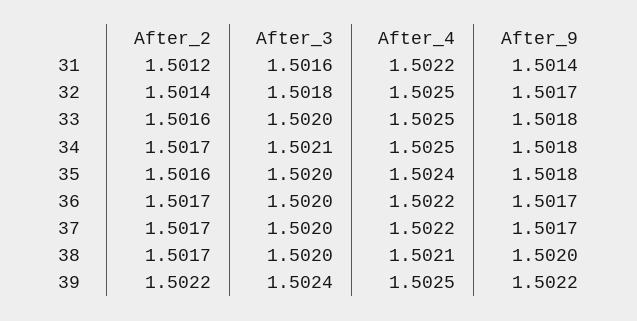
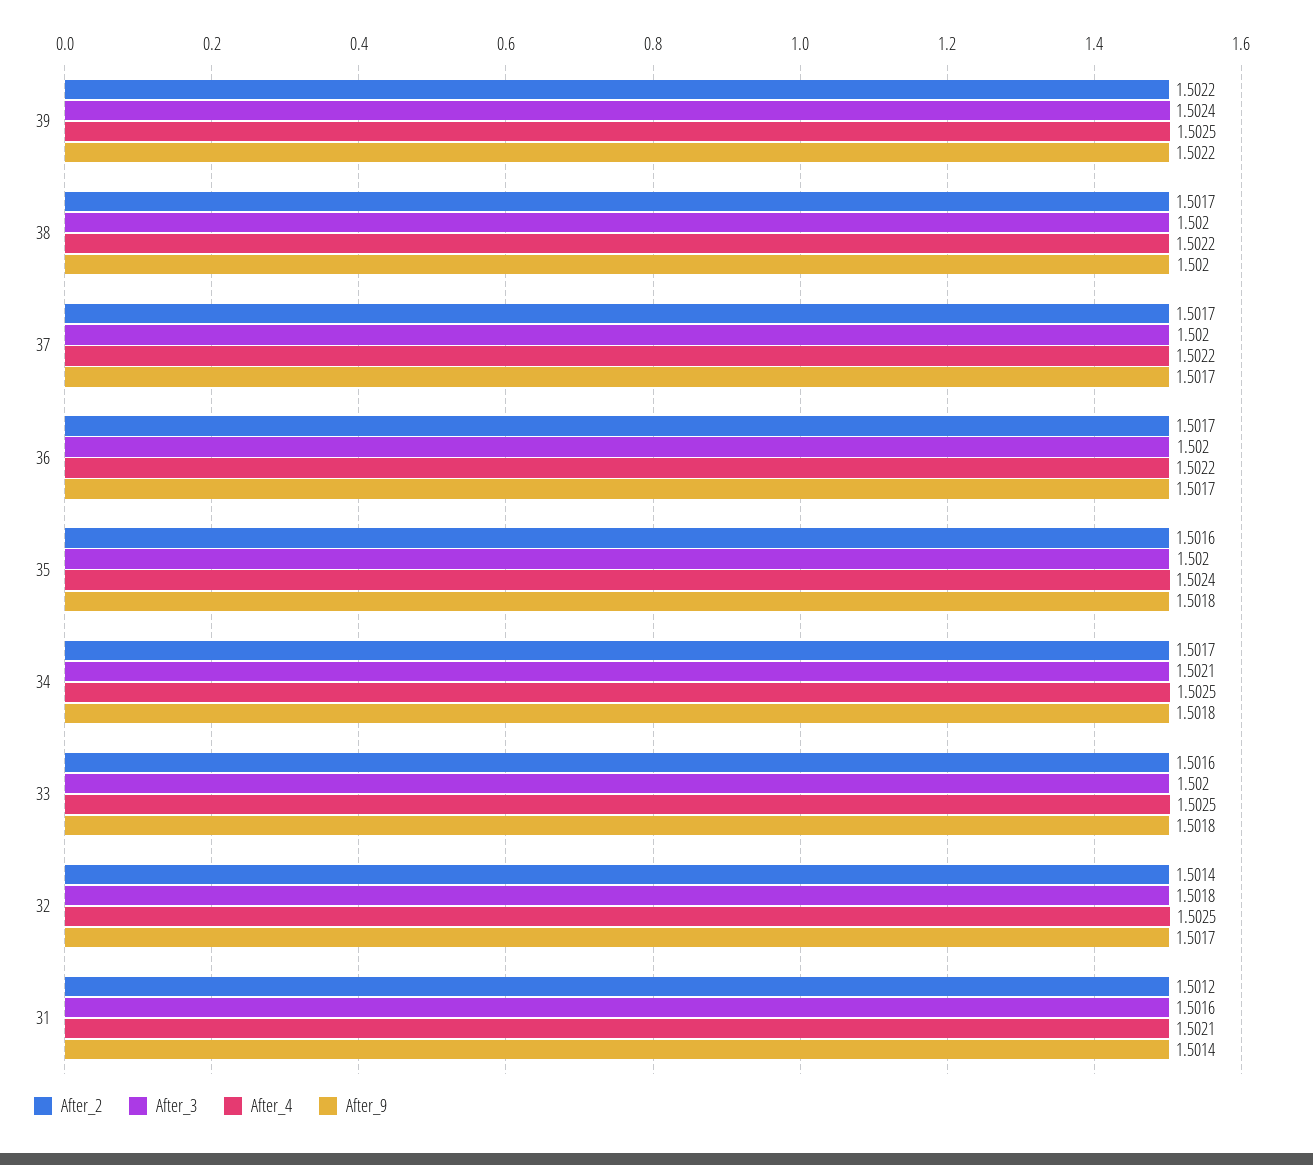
After_4, 31: 1.5022 -> 1.5021
After_4, 38: 1.5021 -> 1.5022

